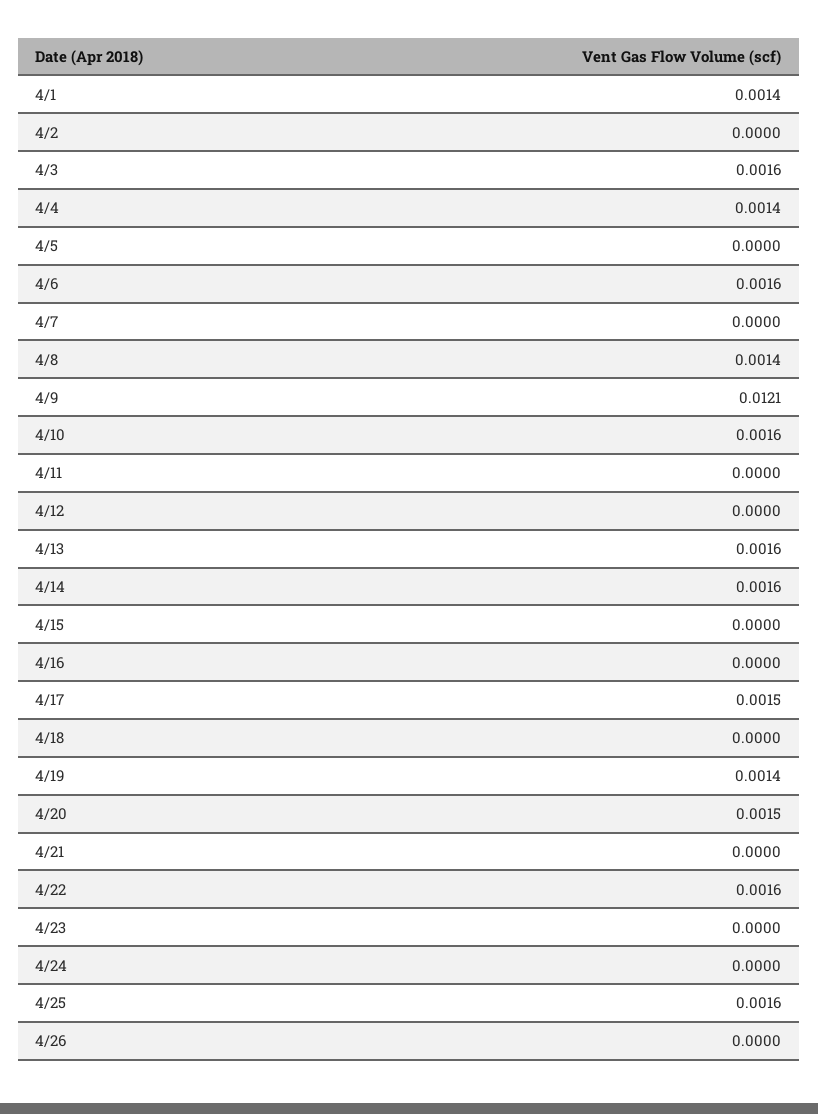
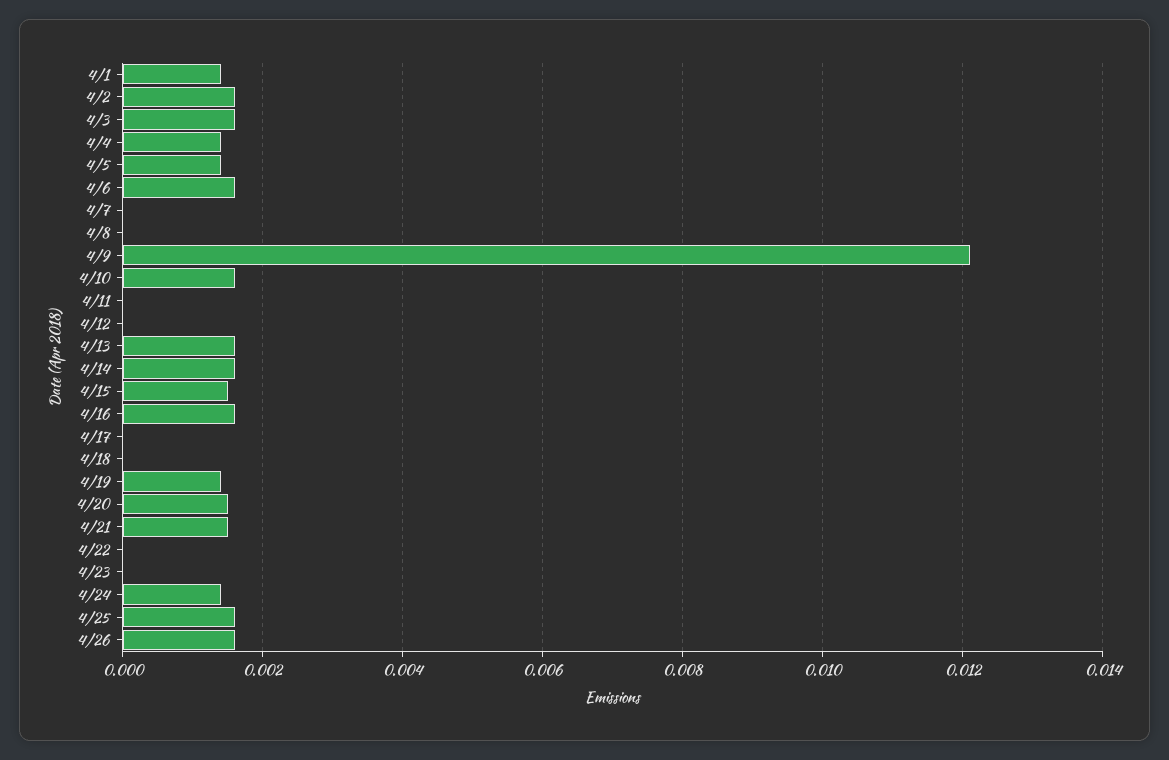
4/2: 0 -> 0.0015
4/5: 0 -> 0.0015
4/8: 0.0014 -> 0
4/15: 0 -> 0.0015
4/16: 0 -> 0.0015
4/17: 0.0015 -> 0
4/21: 0 -> 0.0015
4/22: 0.0016 -> 0
4/24: 0 -> 0.0015
4/26: 0 -> 0.0015

